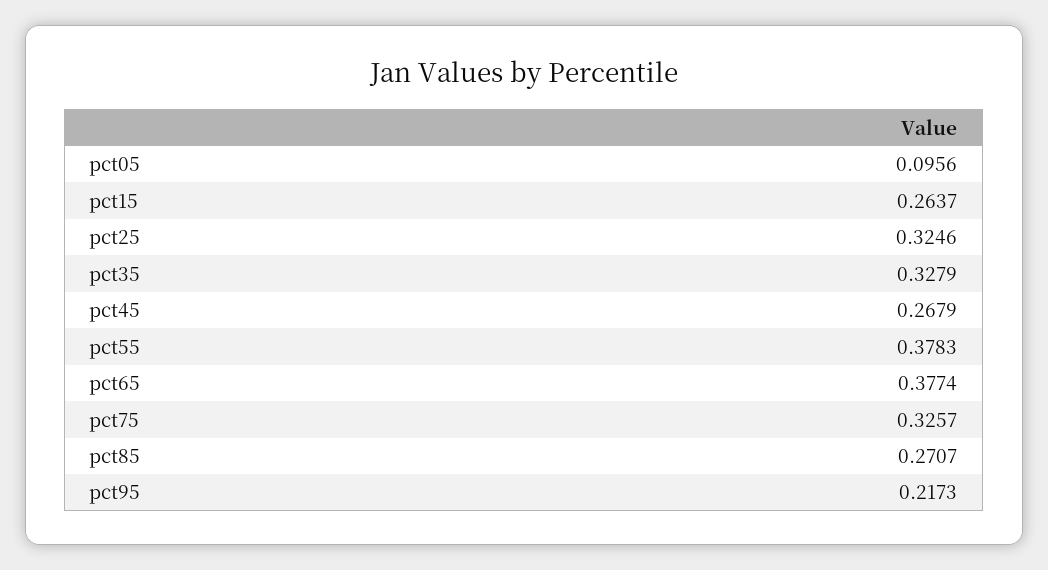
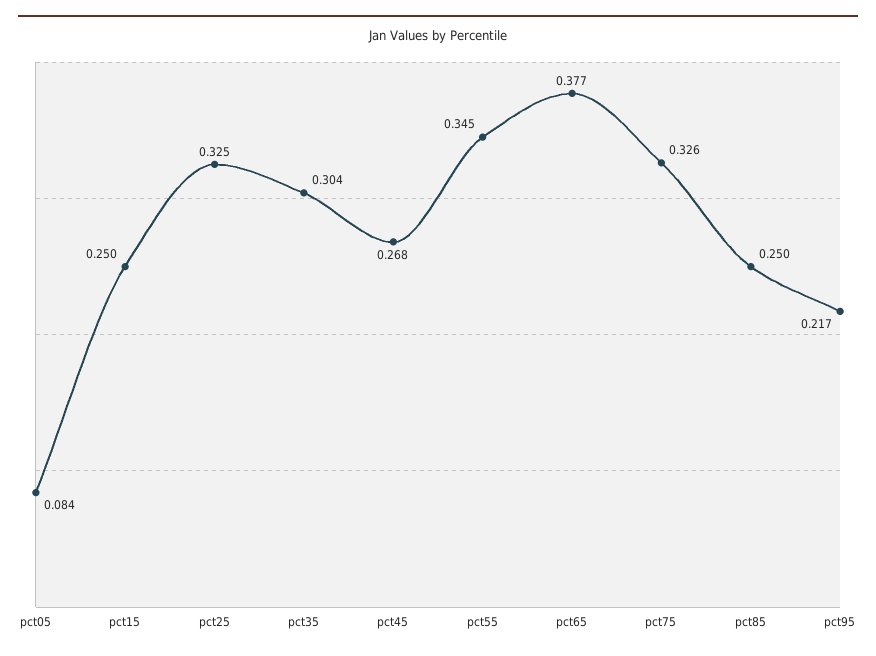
pct05: 0.0956 -> 0.084
pct15: 0.2637 -> 0.25
pct35: 0.3279 -> 0.304
pct55: 0.3783 -> 0.345
pct85: 0.2707 -> 0.25

